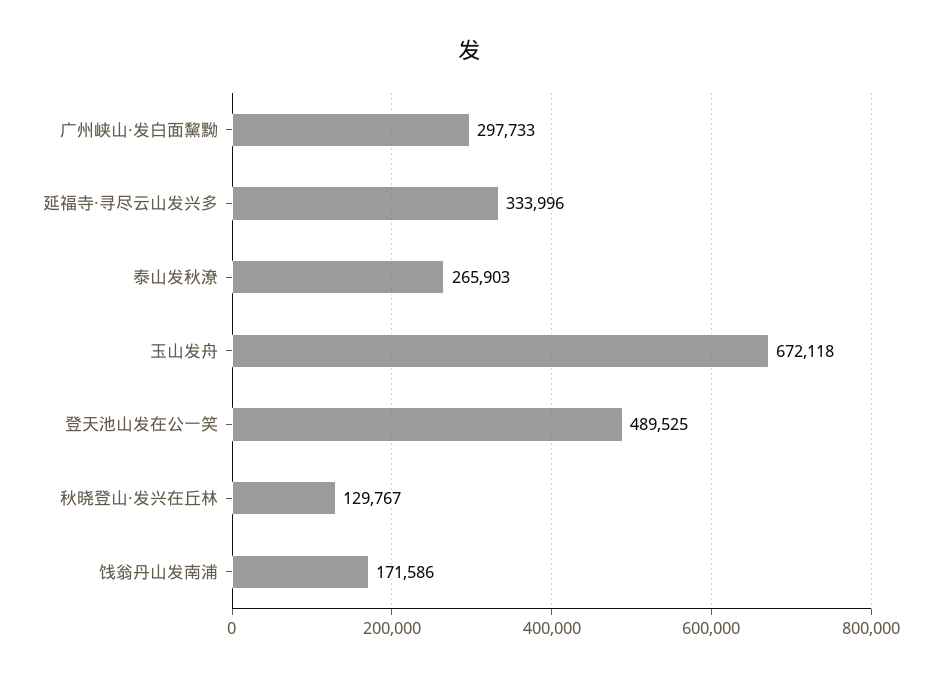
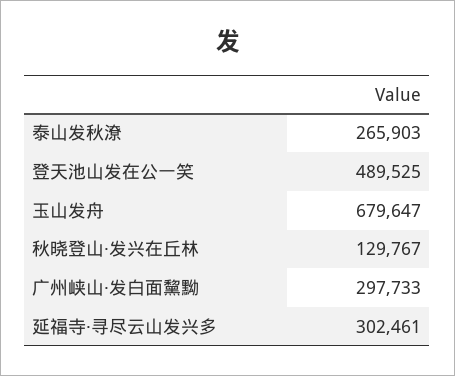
延福寺·寻尽云山发兴多: 333996 -> 302461
玉山发舟: 672118 -> 679647
饯翁丹山发南浦: 171586 -> none

